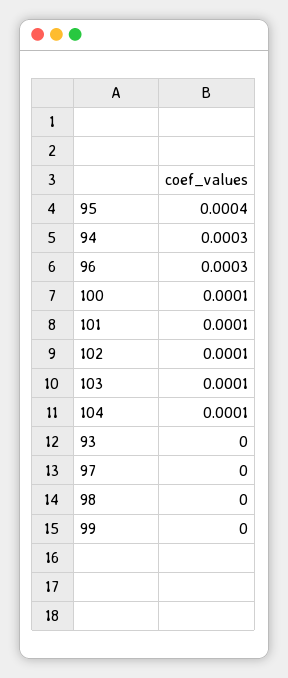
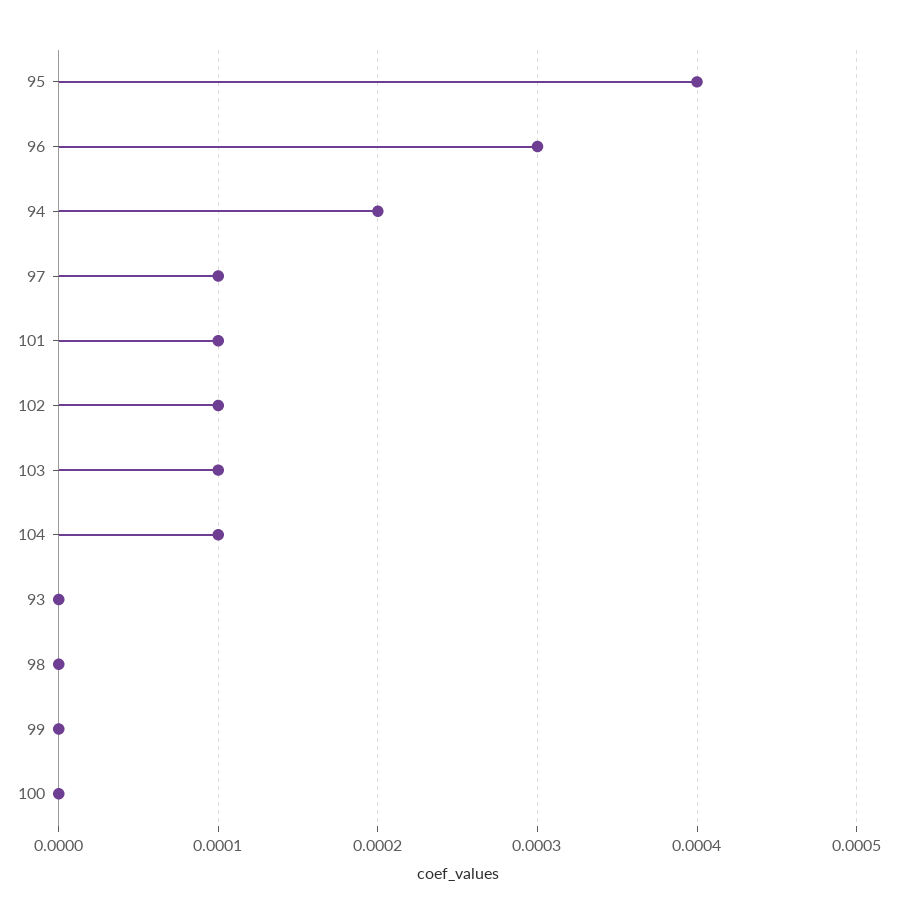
94: 0.0003 -> 0.0002
100: 0.0001 -> 0
97: 0 -> 0.0001

